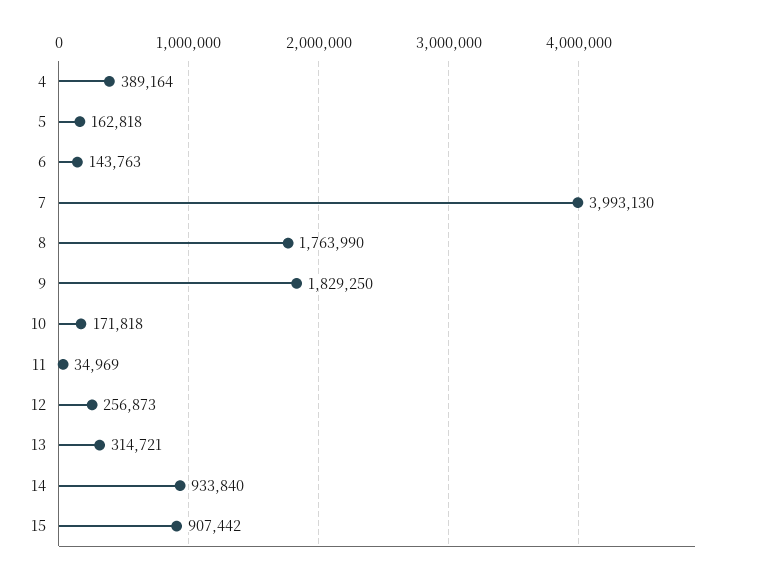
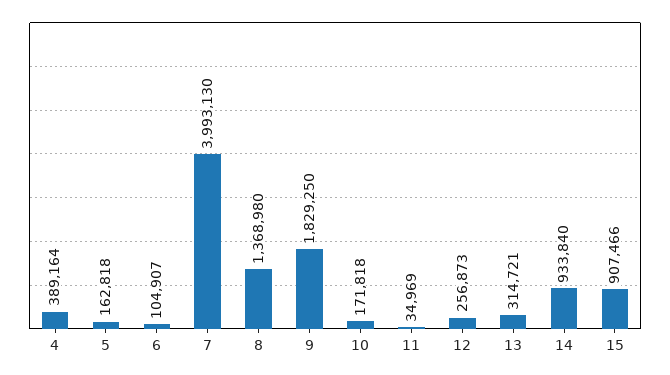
6: 143763 -> 104907
8: 1763990 -> 1368980
15: 907442 -> 907466

